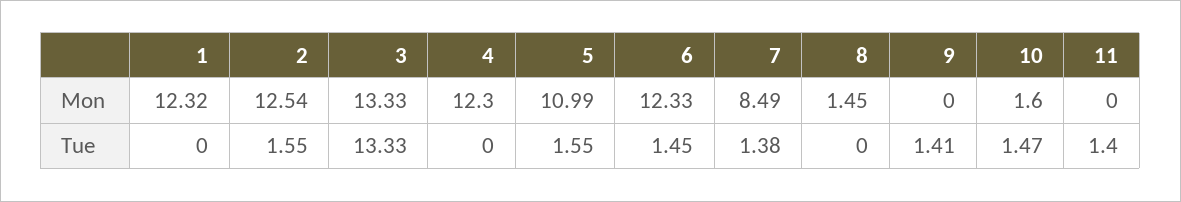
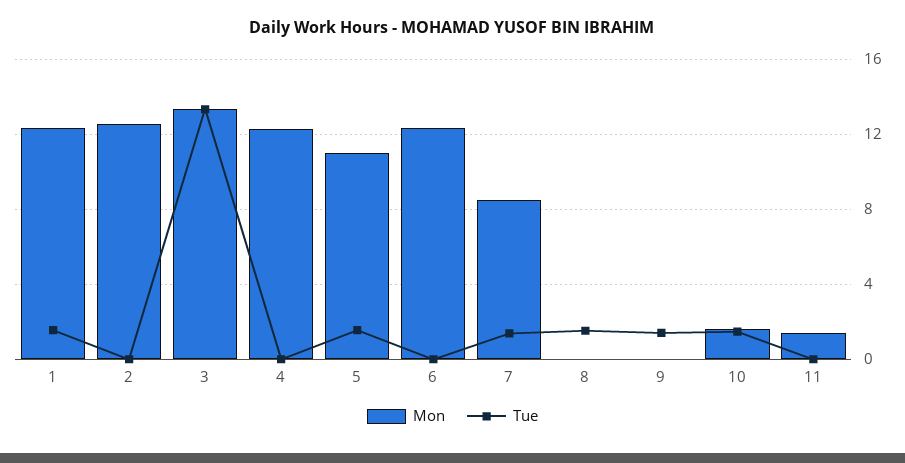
Mon, 8: 1.45 -> 0
Mon, 11: 0 -> 1.5
Tue, 1: 0 -> 1.5
Tue, 2: 1.55 -> 0
Tue, 6: 1.45 -> 0
Tue, 8: 0 -> 1.5
Tue, 11: 1.4 -> 0

